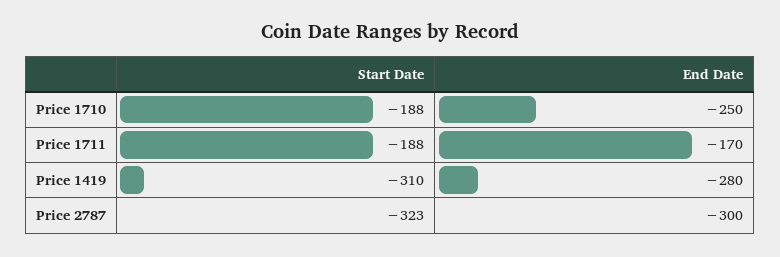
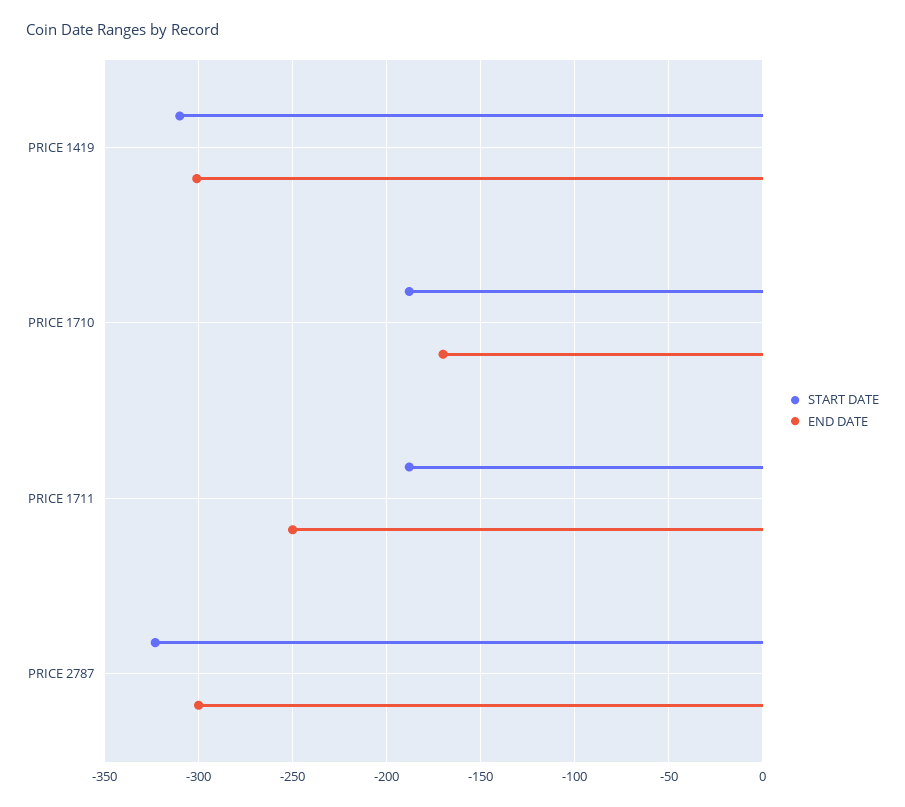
End Date, Price 1710: -250 -> -170
End Date, Price 1711: -170 -> -250
End Date, Price 1419: -280 -> -300

